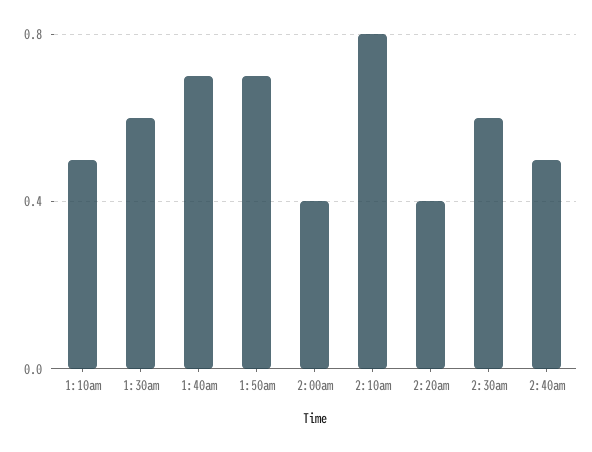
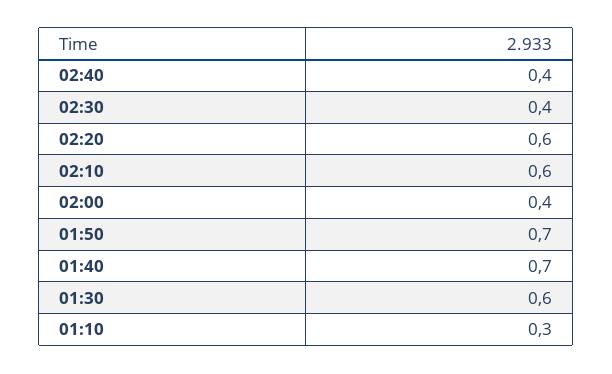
1:10am: 0.5 -> 0.3
2:10am: 0.8 -> 0.6
2:20am: 0.4 -> 0.6
2:30am: 0.6 -> 0.4
2:40am: 0.5 -> 0.4

